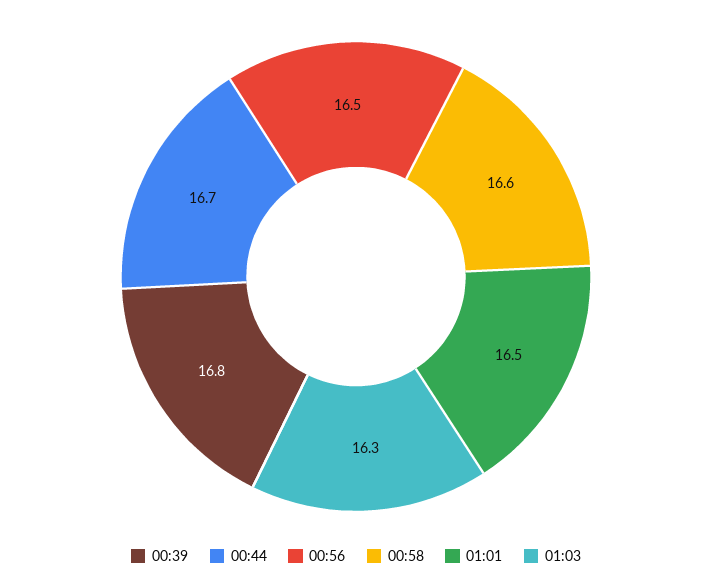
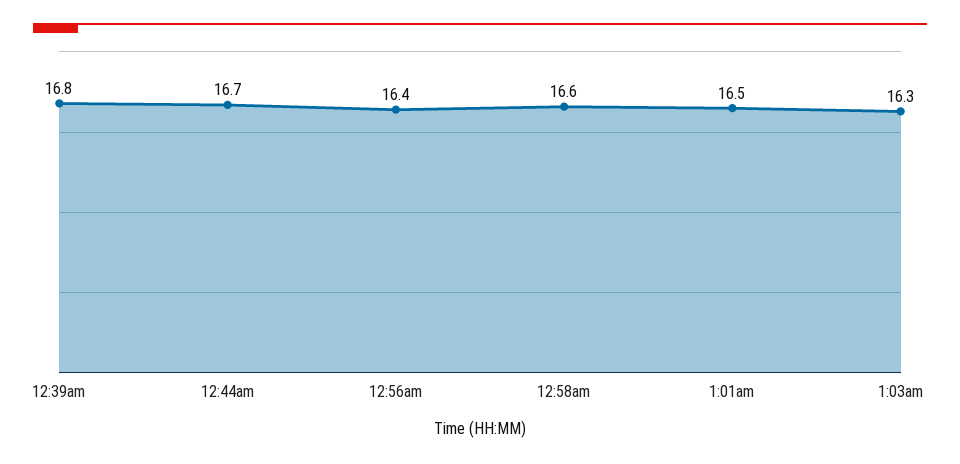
00:56: 16.5 -> 16.4

